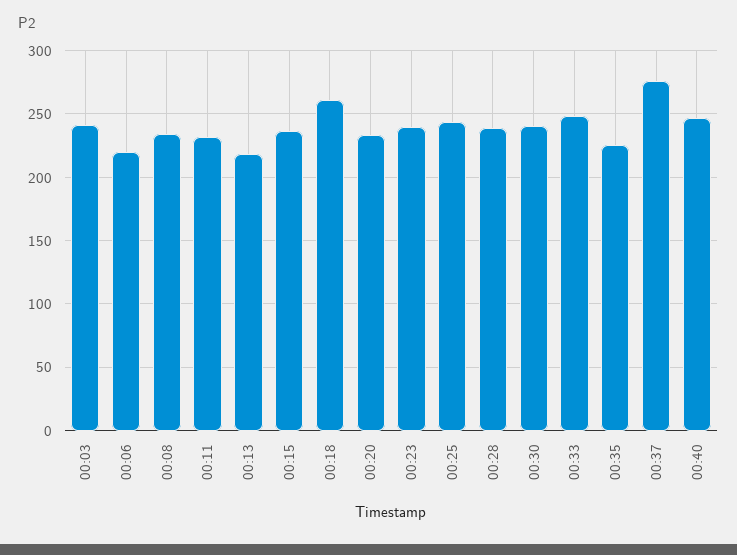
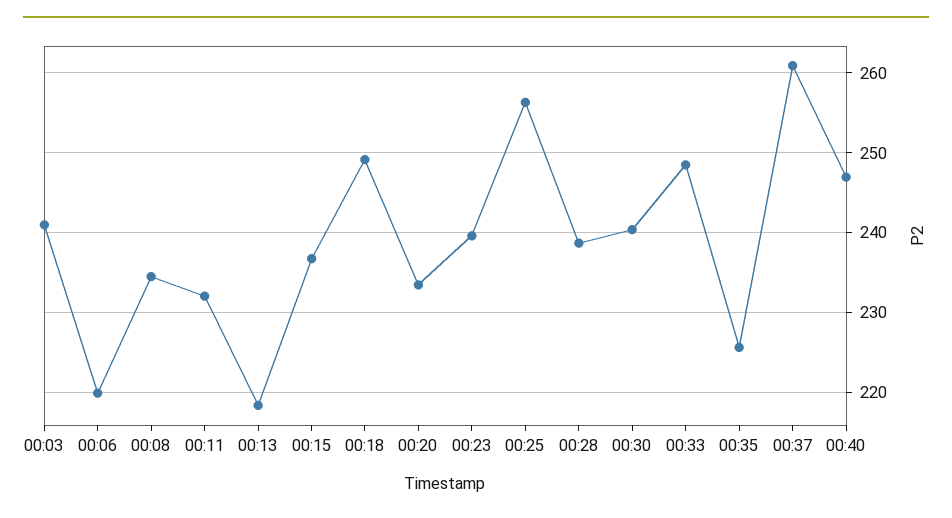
00:18: 260 -> 249
00:25: 245 -> 256
00:37: 275 -> 261

